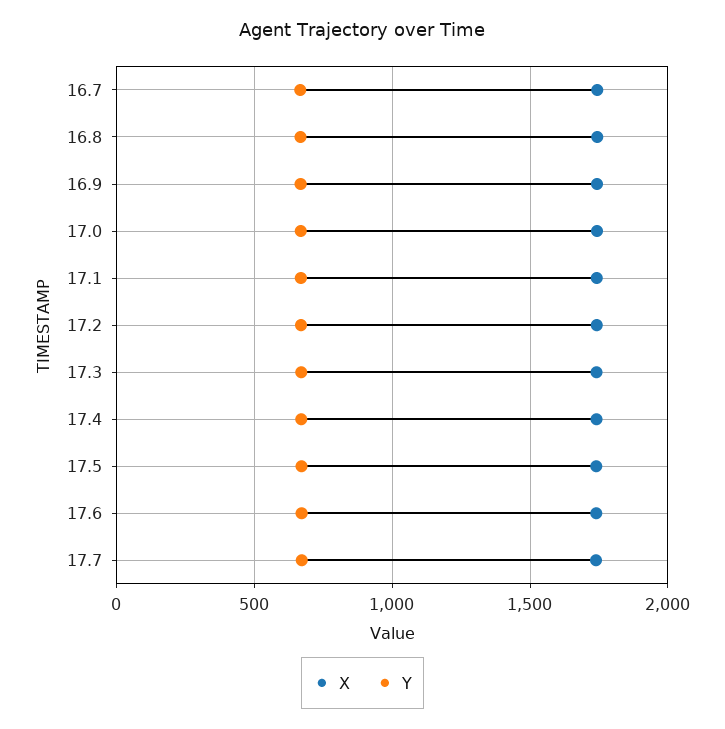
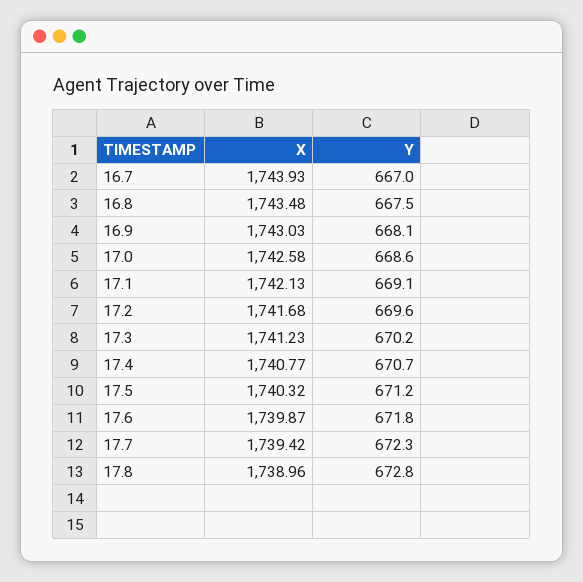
X, 17.8: none -> 1738.96
Y, 17.8: none -> 672.8

